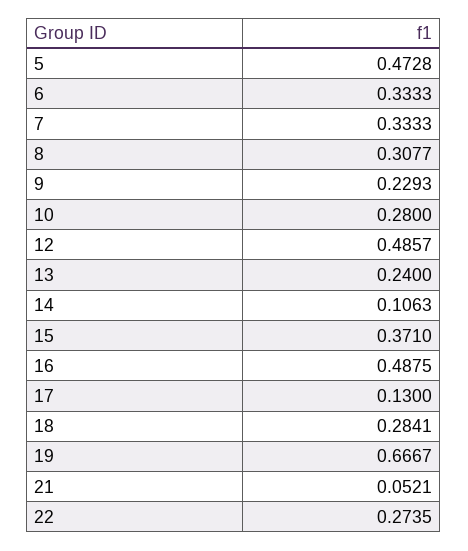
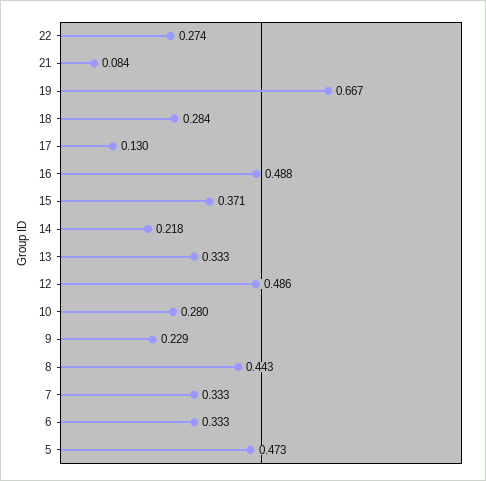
8: 0.3077 -> 0.443
13: 0.24 -> 0.333
14: 0.1063 -> 0.218
21: 0.0521 -> 0.084

